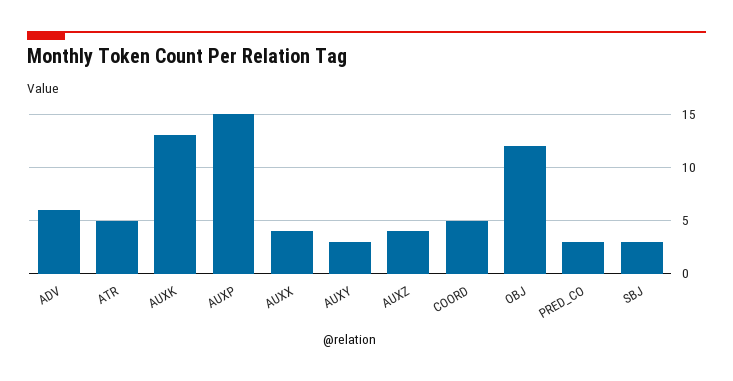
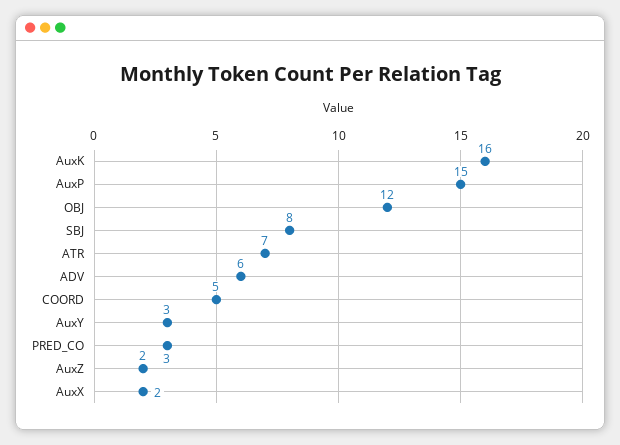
ATR: 5 -> 7
AUXK: 13 -> 16
AUXX: 4 -> 2
AUXZ: 4 -> 2
SBJ: 3 -> 8

